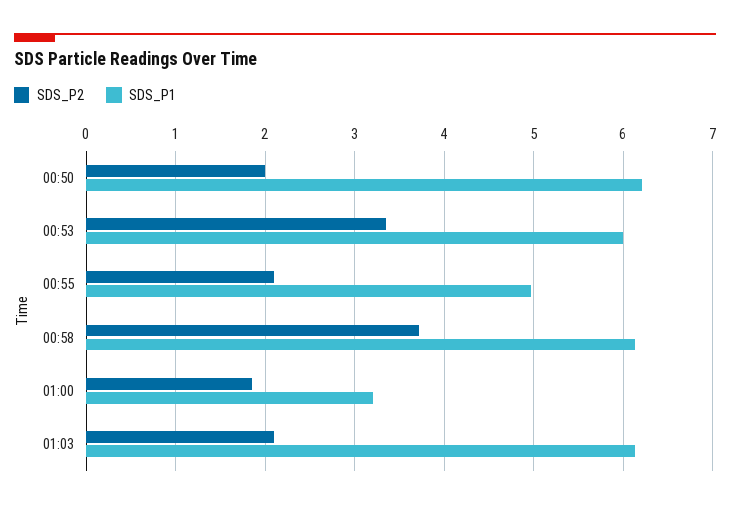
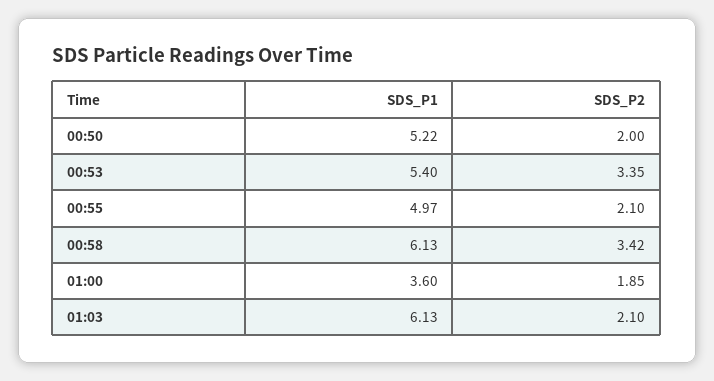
SDS_P1, 00:50: 6.2 -> 5.22
SDS_P1, 00:53: 6 -> 5.4
SDS_P2, 00:58: 3.7 -> 3.42
SDS_P1, 01:00: 3.2 -> 3.6

